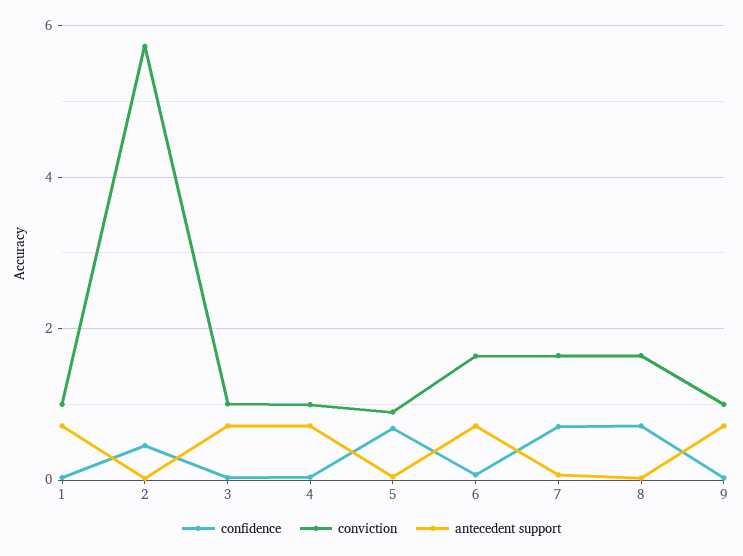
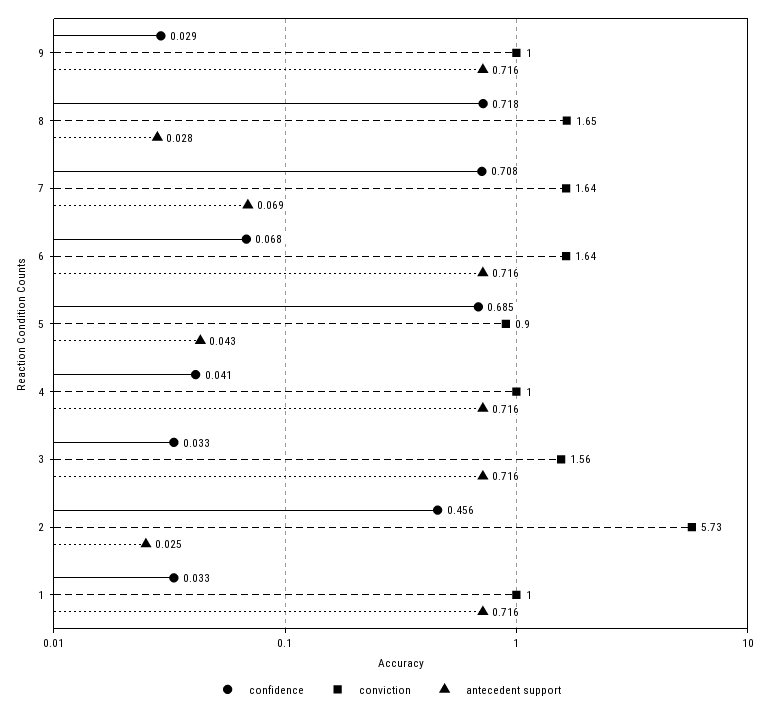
conviction, 3: 1 -> 1.56

